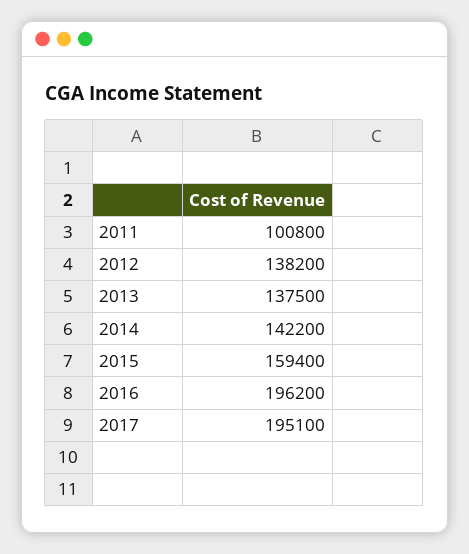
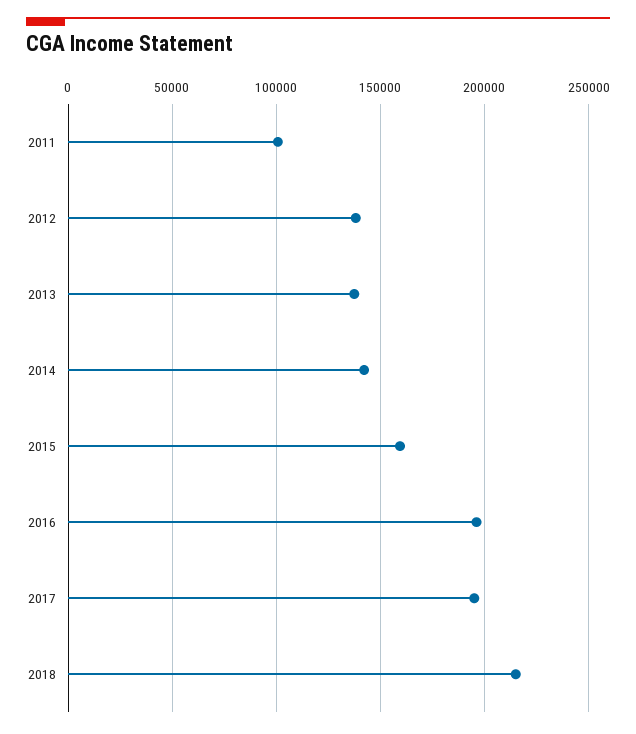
2018: none -> 215000

